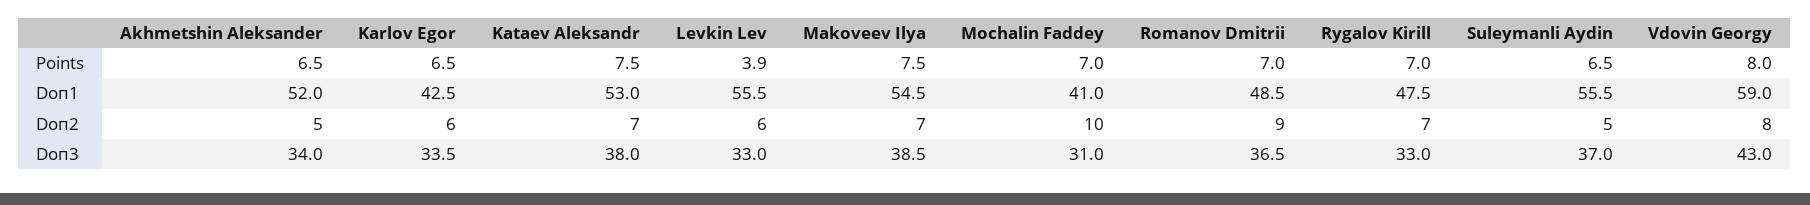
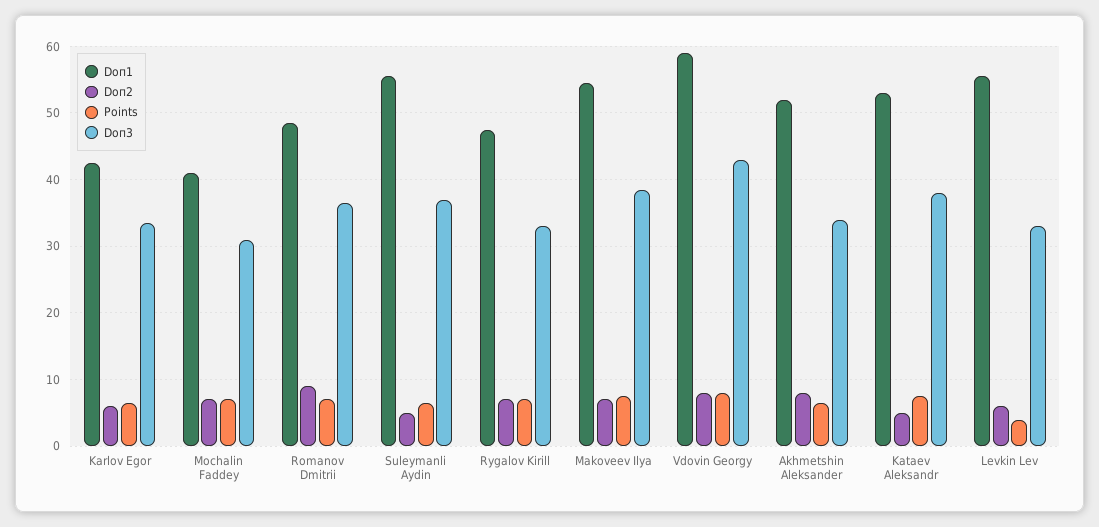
Doп2, Akhmetshin Aleksander: 5 -> 8
Doп2, Kataev Aleksandr: 7 -> 5
Doп2, Mochalin Faddey: 10 -> 7

